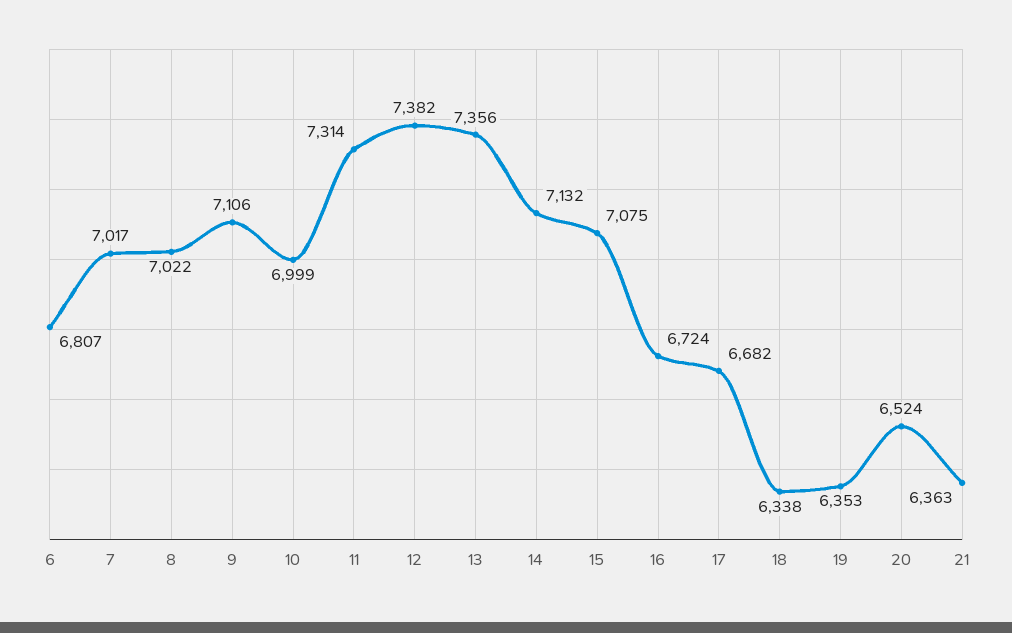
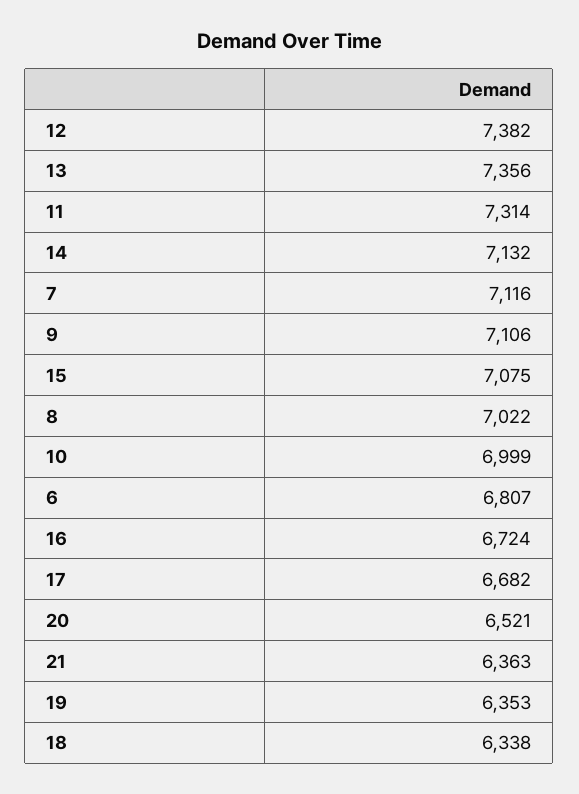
7: 7017 -> 7116
20: 6524 -> 6521

